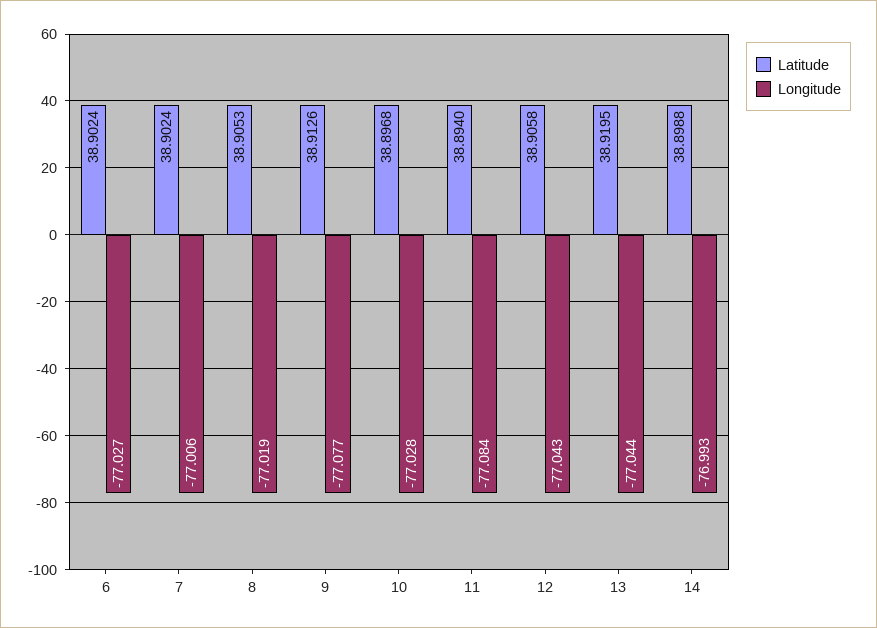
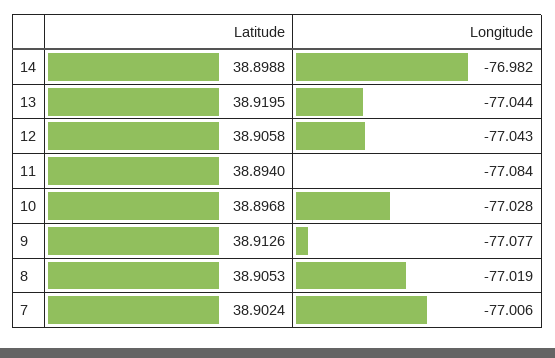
Latitude, 6: 38.9024 -> none
Longitude, 6: -77.027 -> none
Longitude, 14: -76.993 -> -76.982

